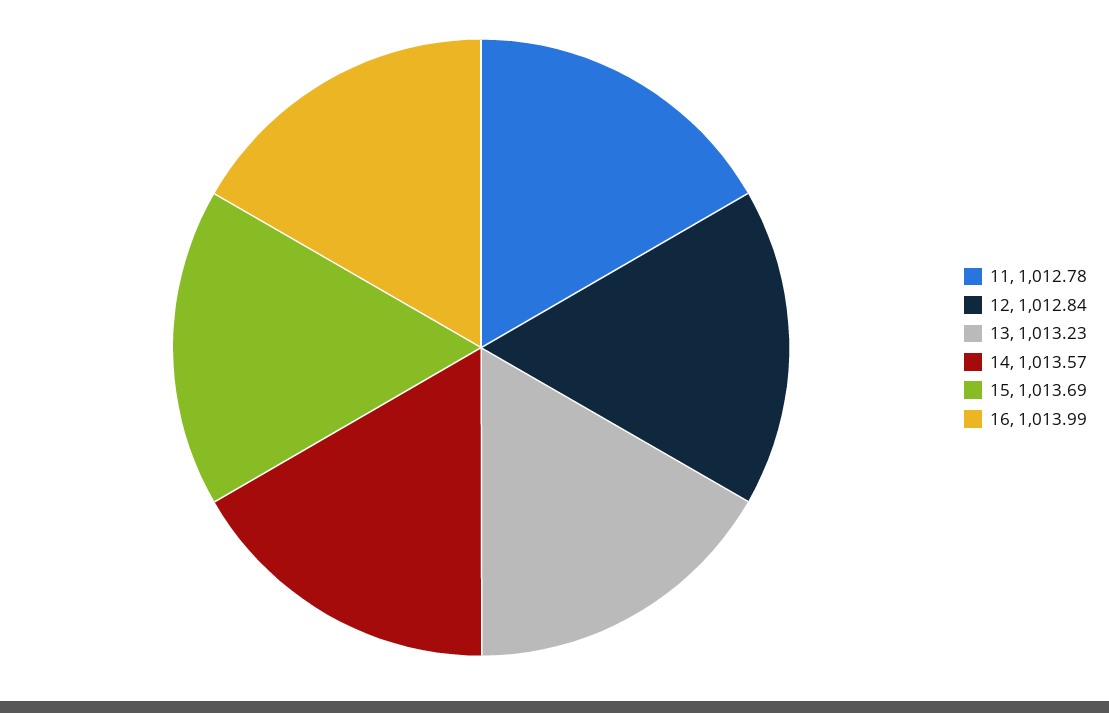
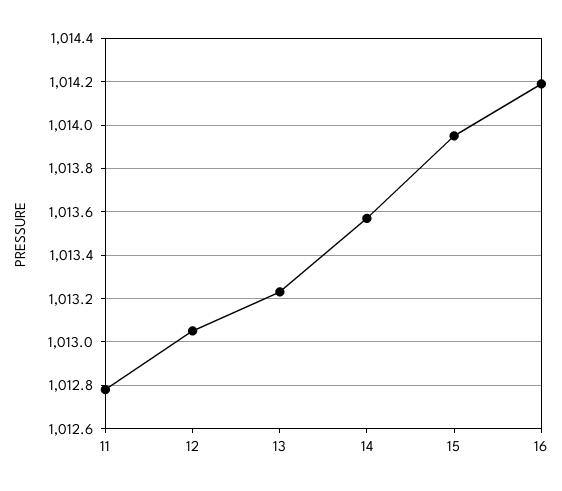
12: 1012.84 -> 1013.05
15: 1013.69 -> 1013.95
16: 1013.99 -> 1014.2

